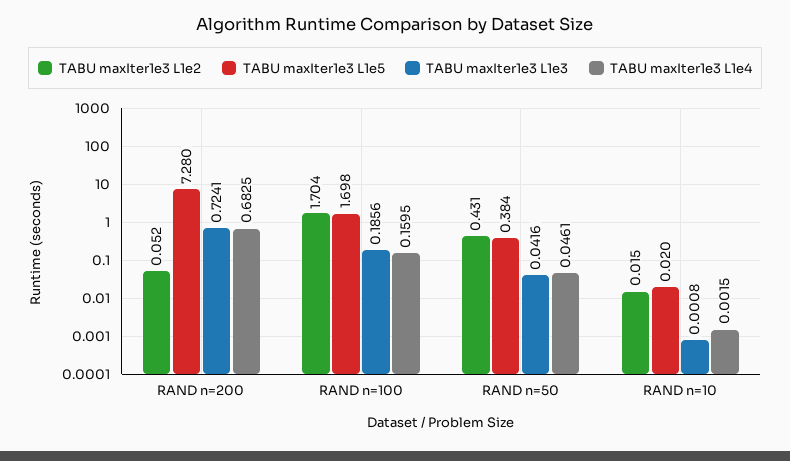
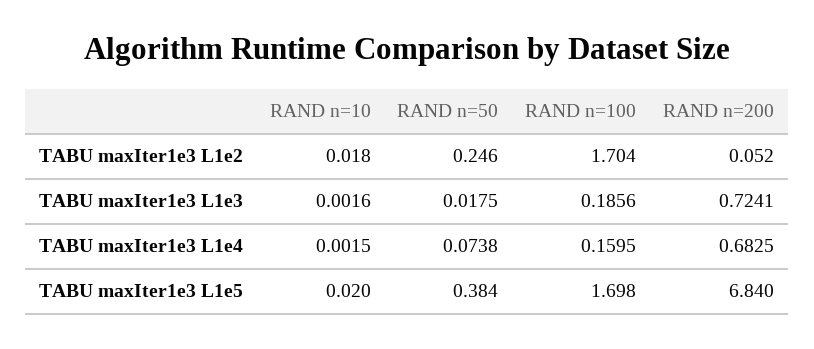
TABU maxIter1e3 L1e5, RAND n=200: 7.28 -> 6.84
TABU maxIter1e3 L1e2, RAND n=50: 0.431 -> 0.246
TABU maxIter1e3 L1e3, RAND n=50: 0.0416 -> 0.0175
TABU maxIter1e3 L1e4, RAND n=50: 0.0461 -> 0.0738
TABU maxIter1e3 L1e2, RAND n=10: 0.015 -> 0.018
TABU maxIter1e3 L1e3, RAND n=10: 0.0008 -> 0.0016

